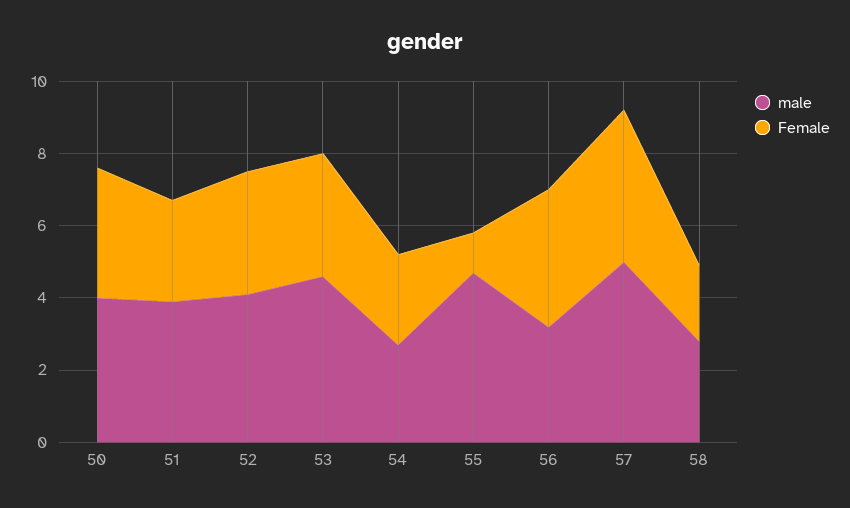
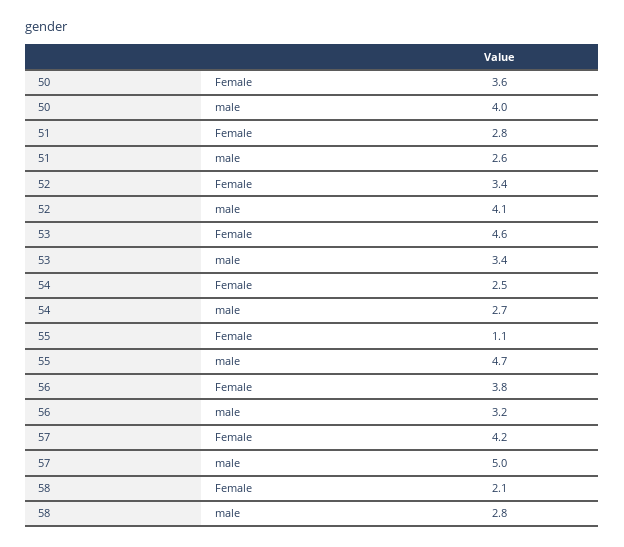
male, 51: 4 -> 2.6
male, 53: 4.5 -> 3.4
Female, 53: 3.5 -> 4.6

